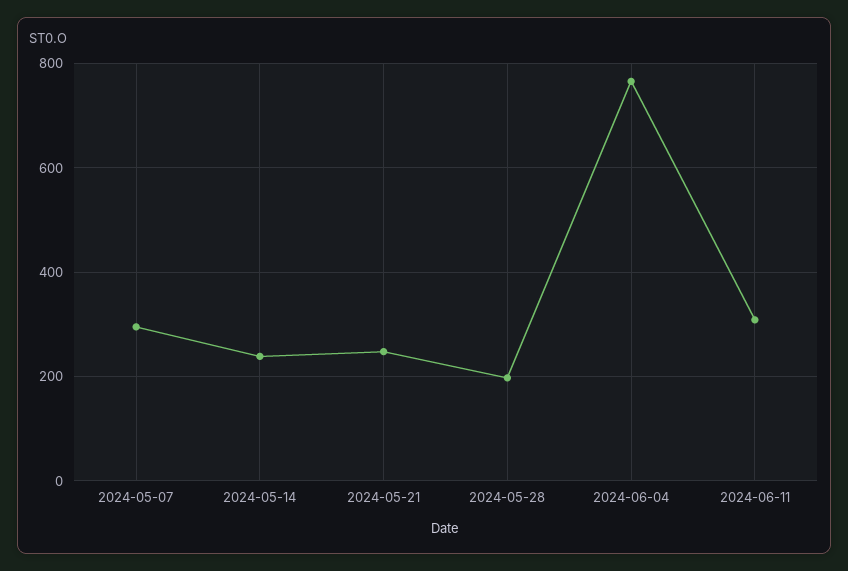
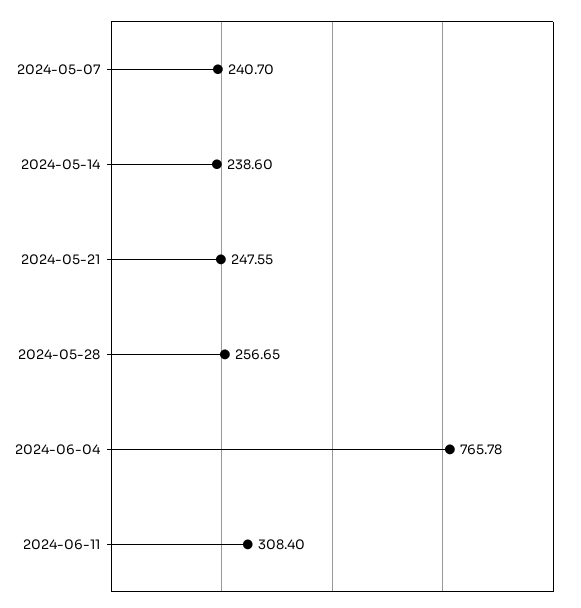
2024-05-07: 300 -> 240.7
2024-05-28: 200 -> 256.65

